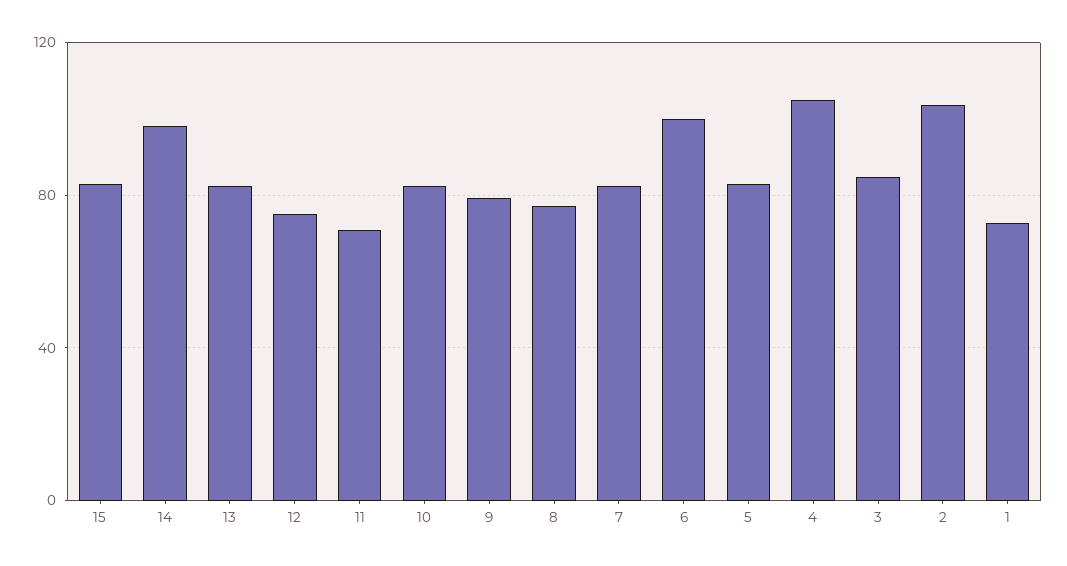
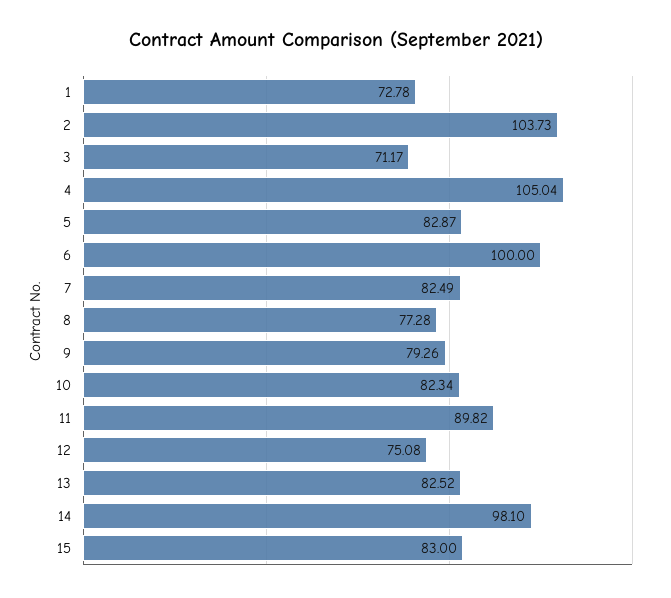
11: 70 -> 89.82
3: 85 -> 71.17

